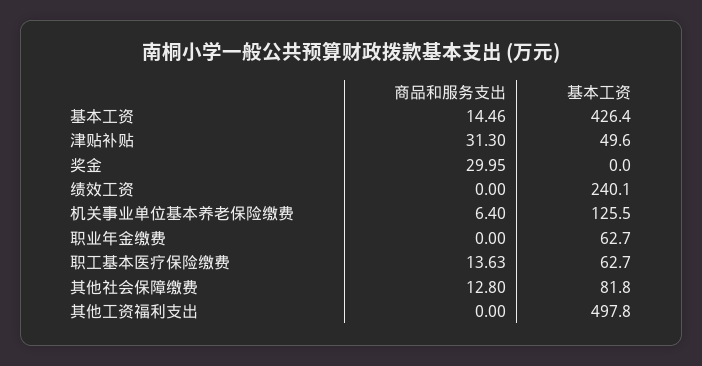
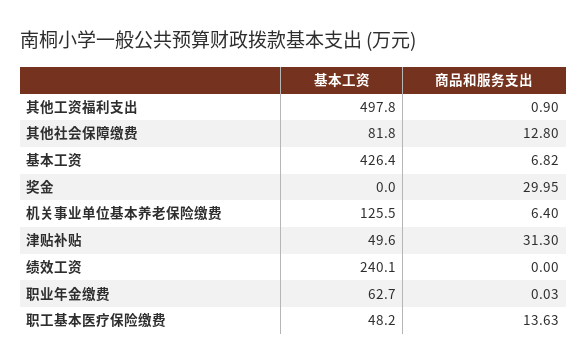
商品和服务支出, 基本工资: 14.46 -> 6.82
商品和服务支出, 职业年金缴费: 0 -> 0.03
基本工资, 职工基本医疗保险缴费: 62.7 -> 48.2
商品和服务支出, 其他工资福利支出: 0 -> 0.9

